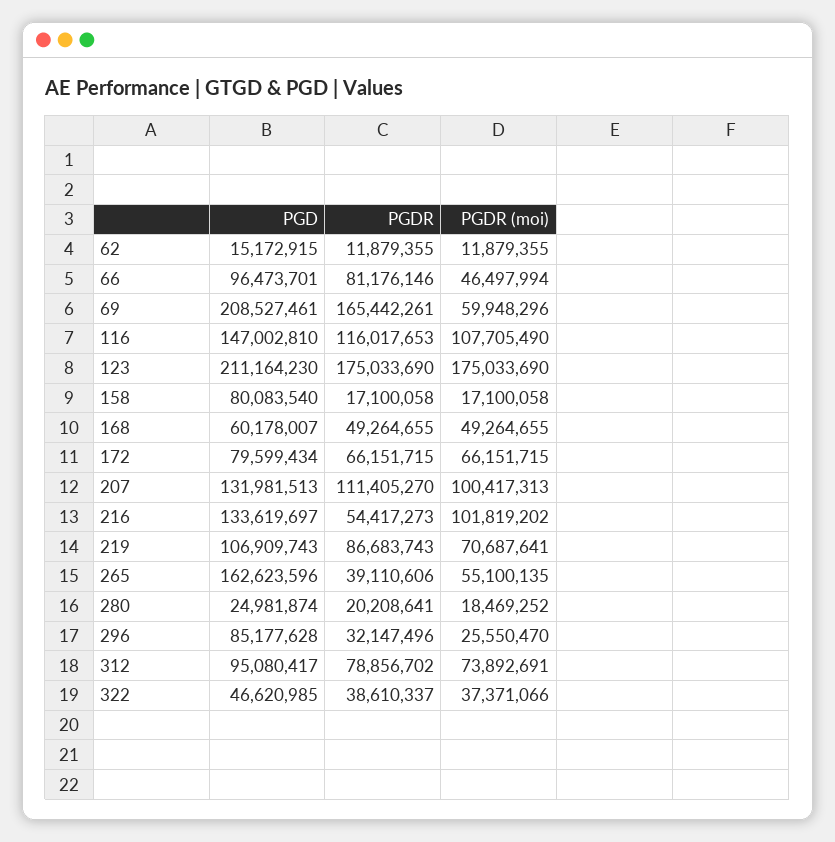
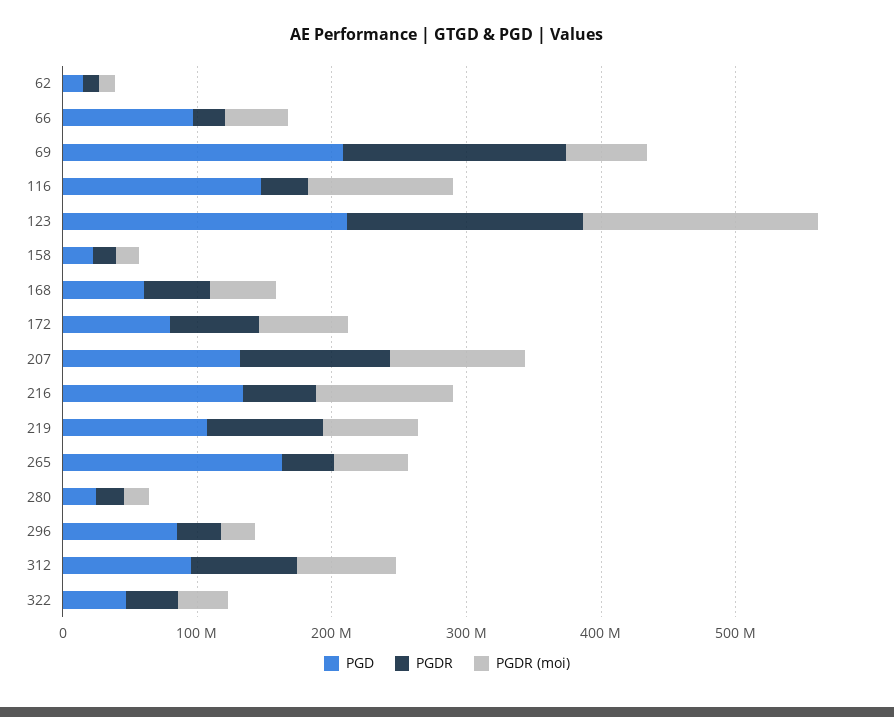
PGDR, 66: 81176146 -> 20000000
PGDR, 116: 116017653 -> 40000000
PGD, 158: 80083540 -> 20000000

